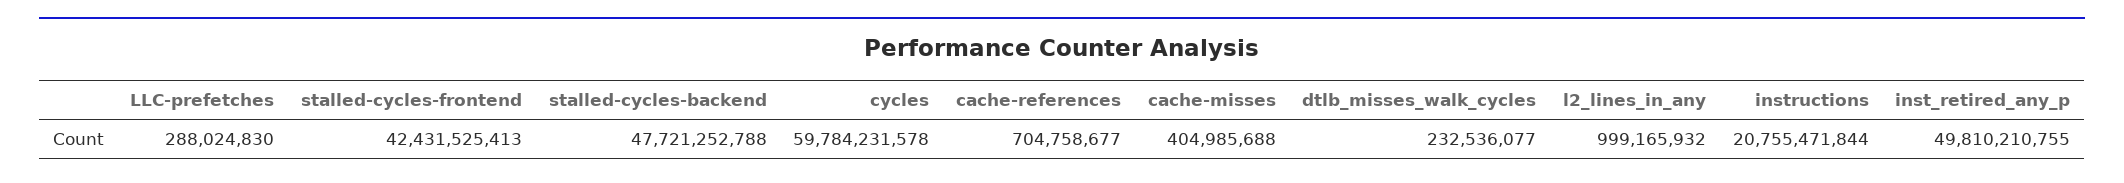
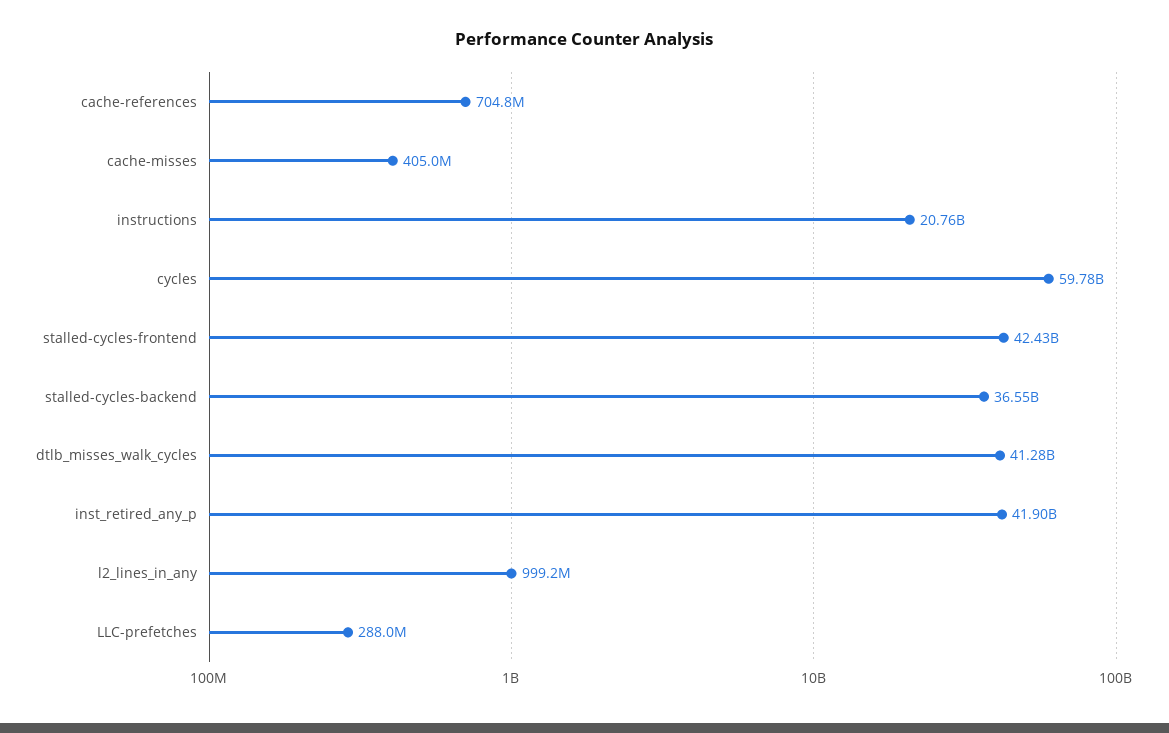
stalled-cycles-backend: 47721252788 -> 36550000000
dtlb_misses_walk_cycles: 232536077 -> 41280000000
inst_retired_any_p: 49810210755 -> 41900000000

